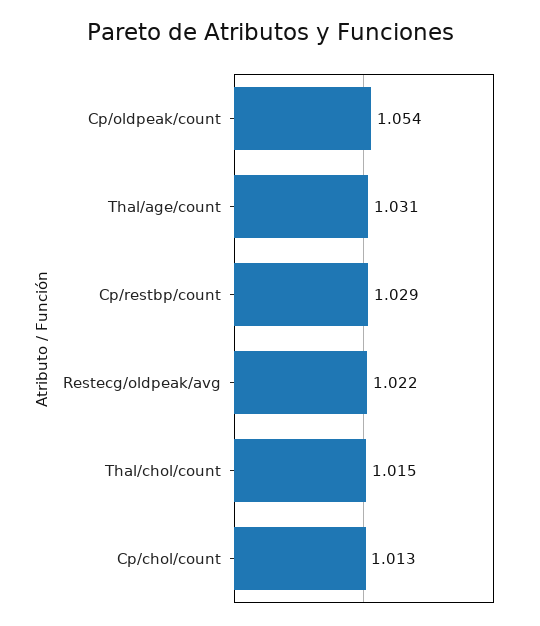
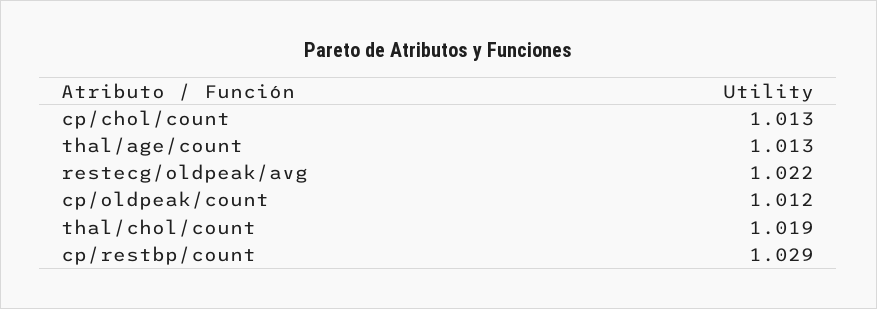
Cp/oldpeak/count: 1.054 -> 1.012
Thal/age/count: 1.031 -> 1.013
Thal/chol/count: 1.015 -> 1.019

